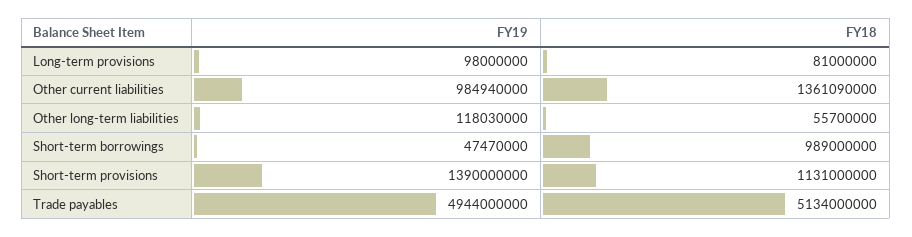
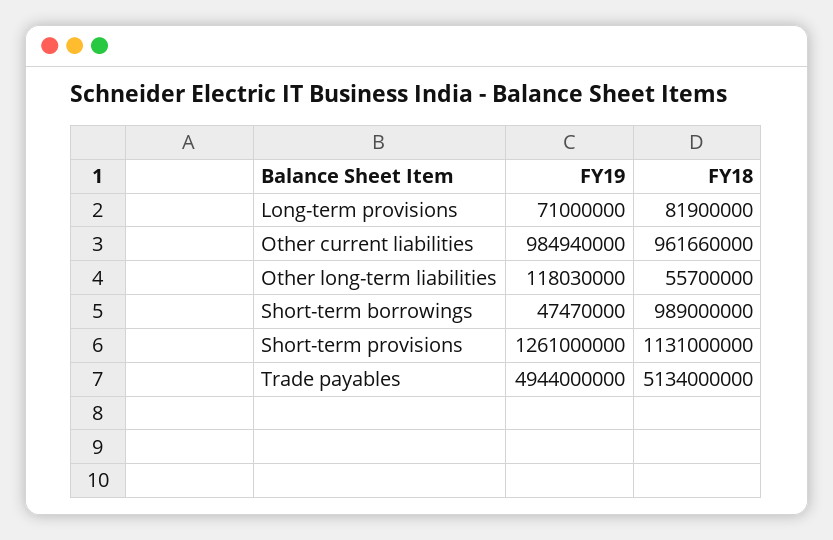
FY19, Long-term provisions: 98000000 -> 71000000
FY18, Long-term provisions: 81000000 -> 81900000
FY18, Other current liabilities: 1361090000 -> 961660000
FY19, Short-term provisions: 1390000000 -> 1261000000

